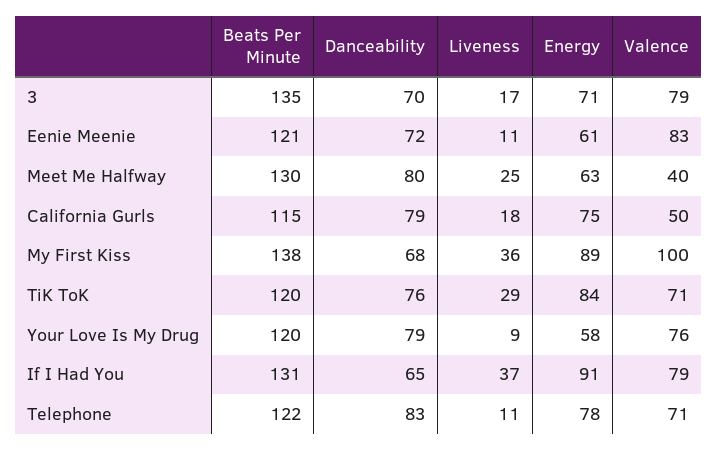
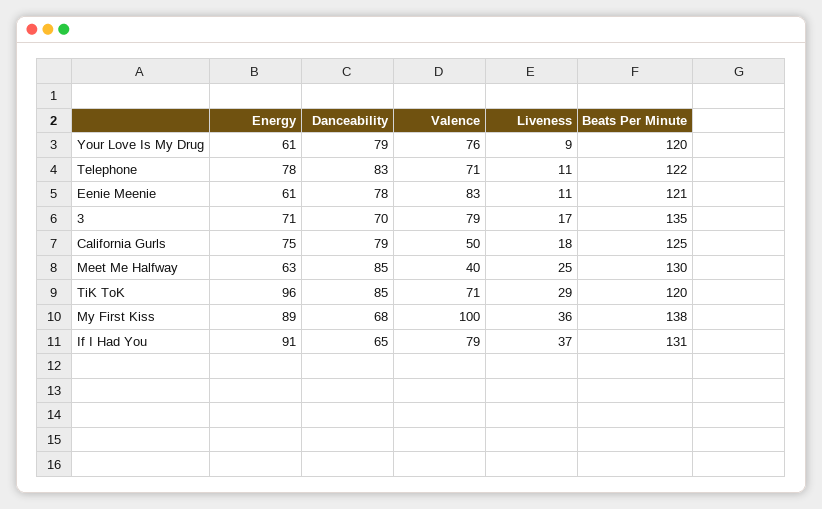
Danceability, Eenie Meenie: 72 -> 78
Danceability, Meet Me Halfway: 80 -> 85
Beats Per Minute, California Gurls: 115 -> 125
Danceability, TiK ToK: 76 -> 85
Energy, TiK ToK: 84 -> 96
Energy, Your Love Is My Drug: 58 -> 61

